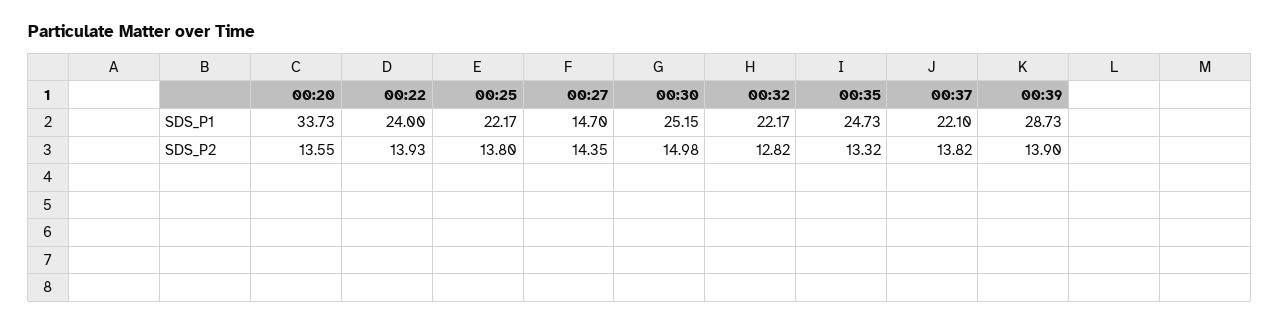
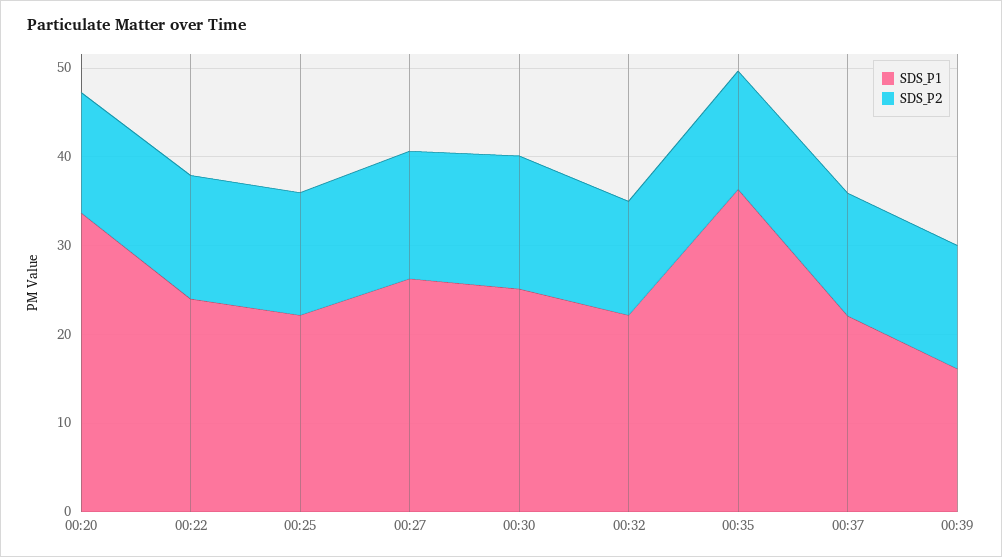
SDS_P1, 00:27: 14.7 -> 26
SDS_P1, 00:35: 24.73 -> 36
SDS_P1, 00:39: 28.73 -> 16

